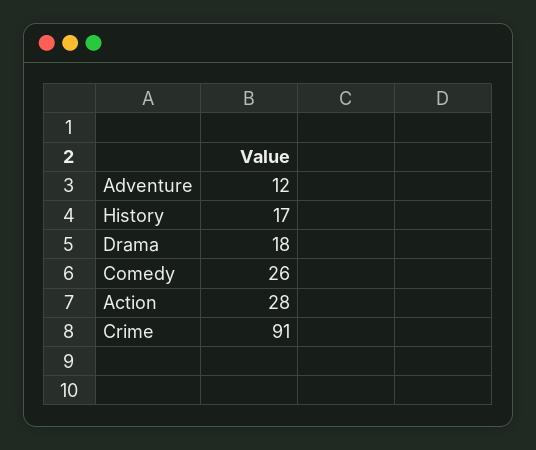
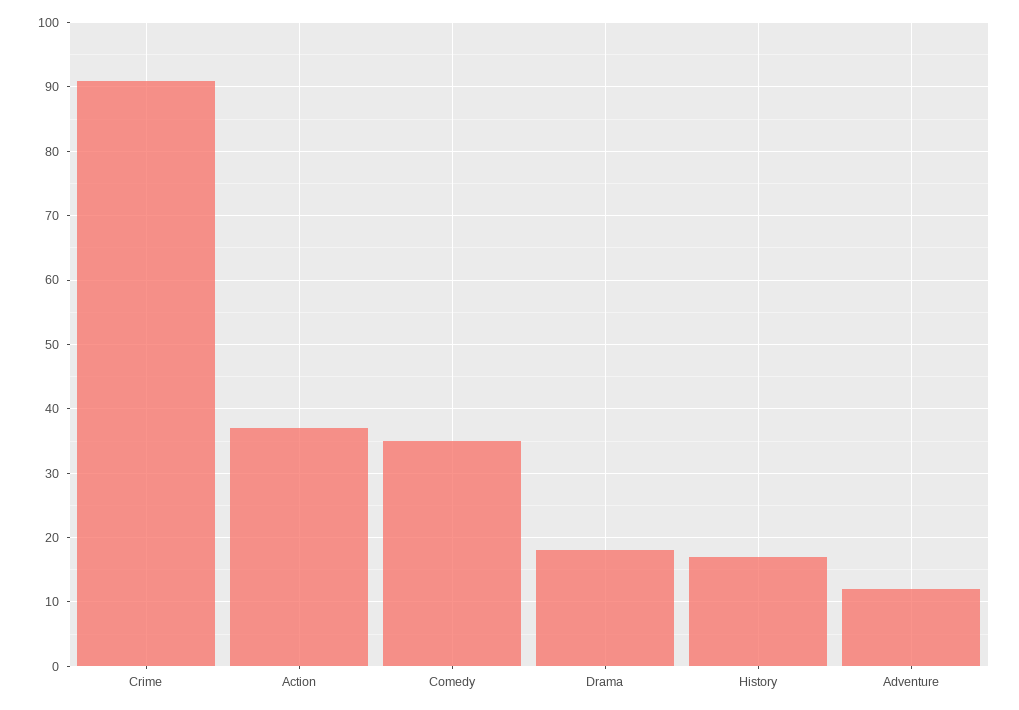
Comedy: 26 -> 35
Action: 28 -> 37

